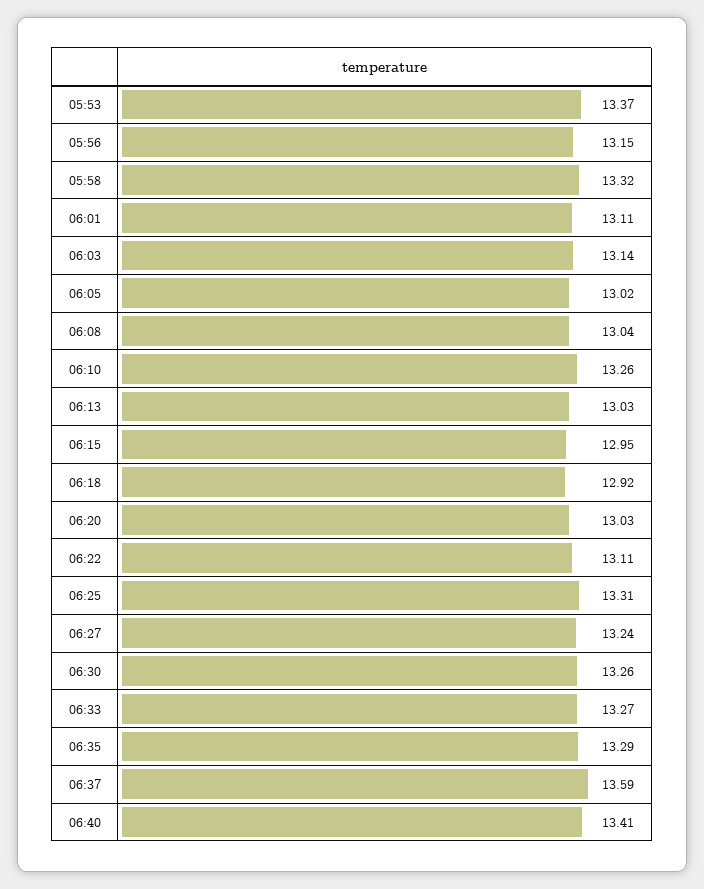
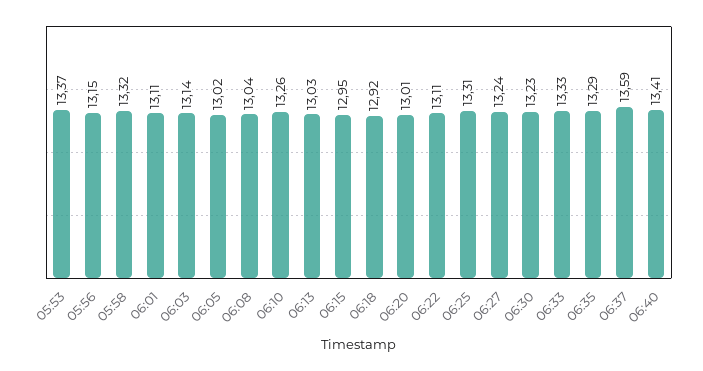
06:20: 13.03 -> 13.01
06:30: 13.26 -> 13.23
06:33: 13.27 -> 13.33

